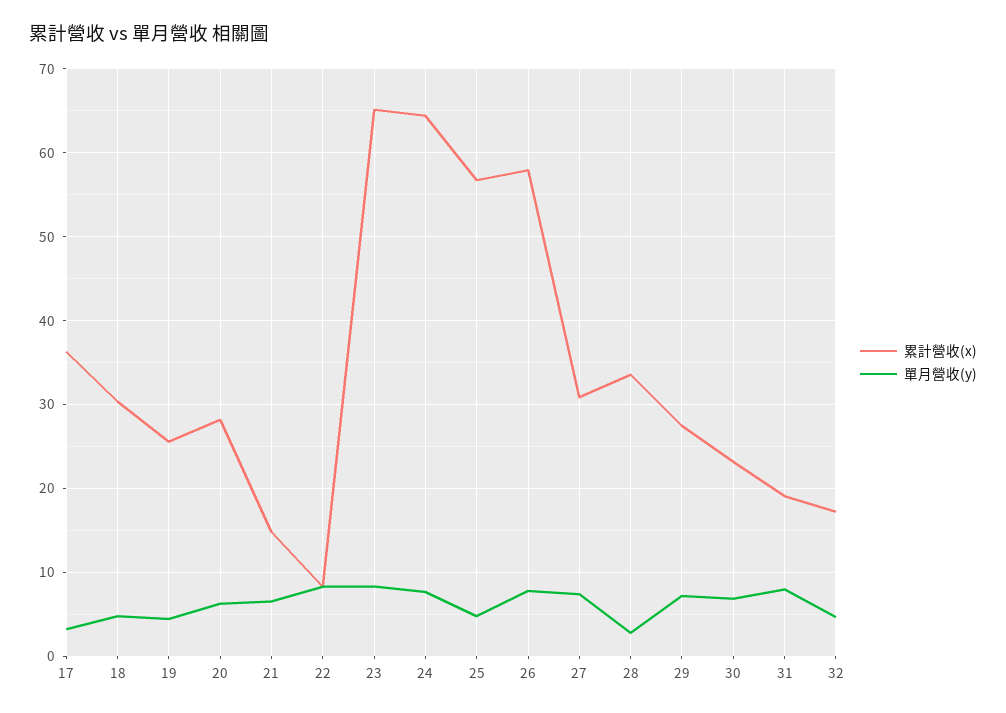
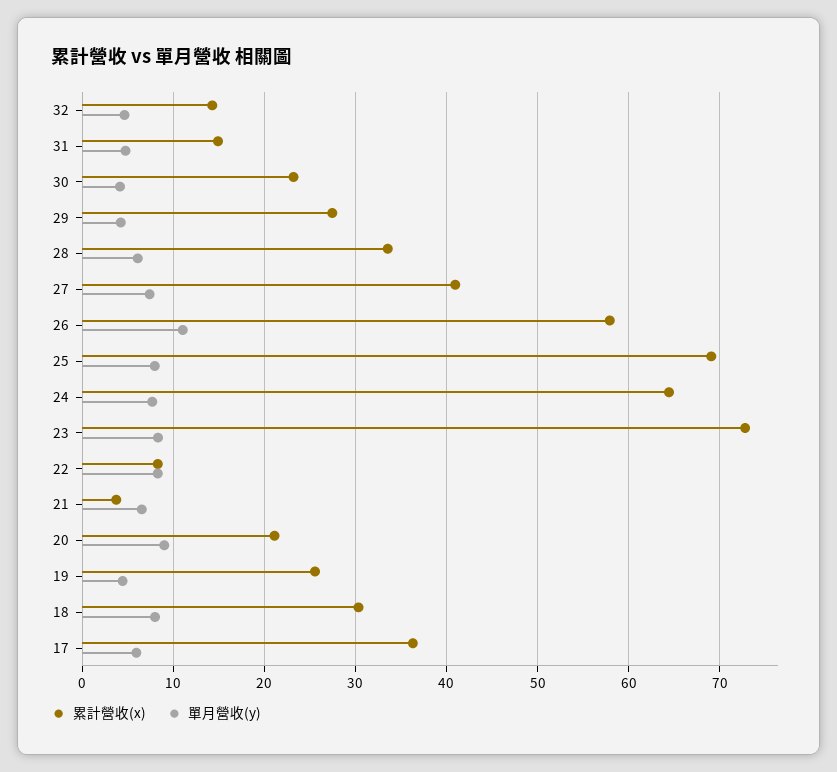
單月營收(y), 17: 3 -> 6
單月營收(y), 18: 5 -> 8
累計營收(x), 20: 28 -> 21
單月營收(y), 20: 6 -> 9
累計營收(x), 21: 15 -> 4
累計營收(x), 23: 65 -> 73
累計營收(x), 25: 57 -> 69
單月營收(y), 25: 5 -> 8
單月營收(y), 26: 8 -> 11
累計營收(x), 27: 31 -> 41
單月營收(y), 28: 3 -> 6
單月營收(y), 29: 7 -> 4
單月營收(y), 30: 7 -> 4
累計營收(x), 31: 19 -> 15
單月營收(y), 31: 8 -> 5
累計營收(x), 32: 17 -> 14

